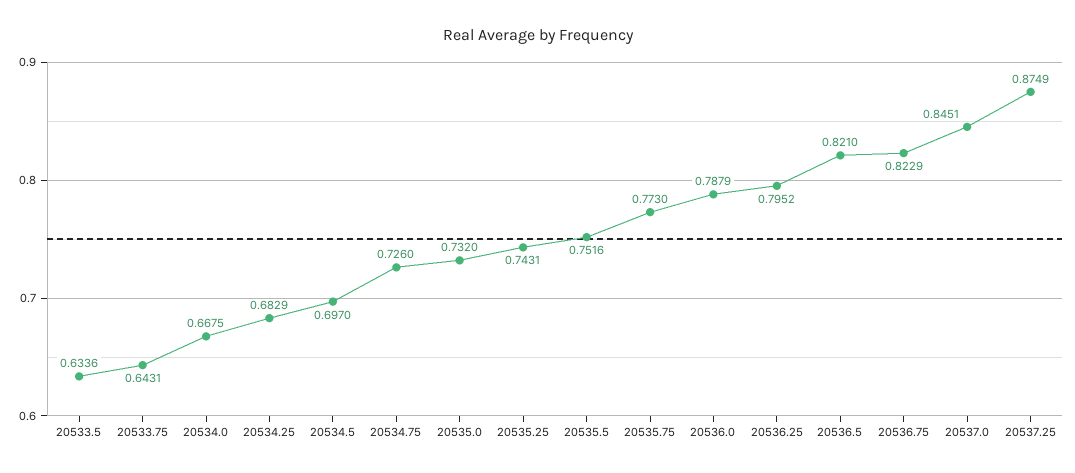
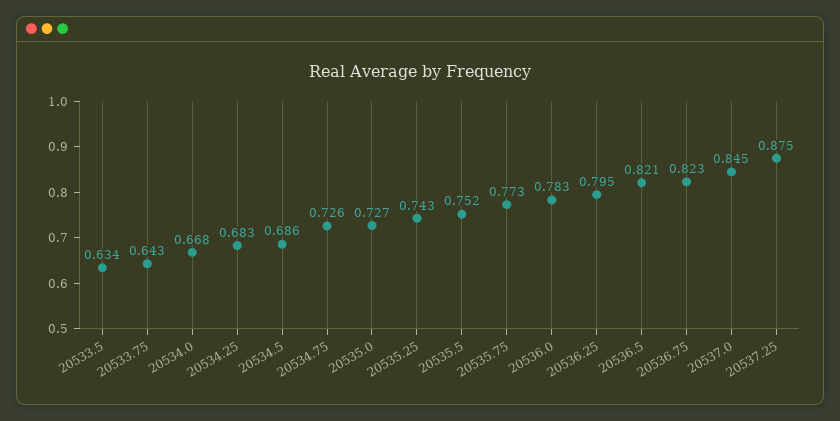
20534.5: 0.697 -> 0.686
20535.0: 0.732 -> 0.727
20536.0: 0.7879 -> 0.783

